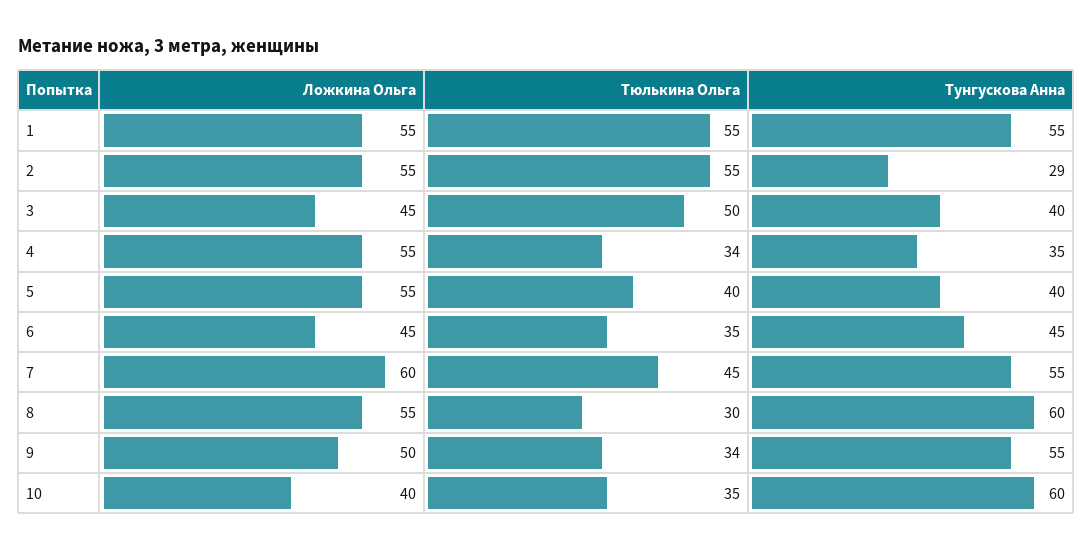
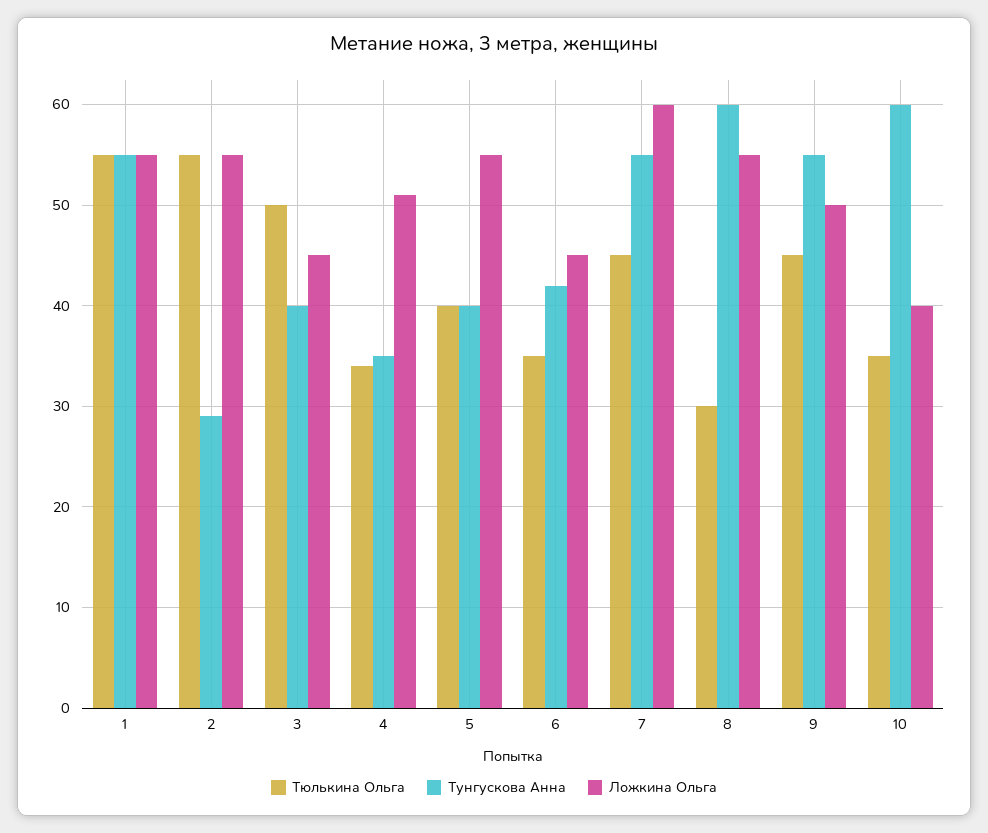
Ложкина Ольга, 4: 55 -> 51
Тунгускова Анна, 6: 45 -> 42
Тюлькина Ольга, 9: 34 -> 45

